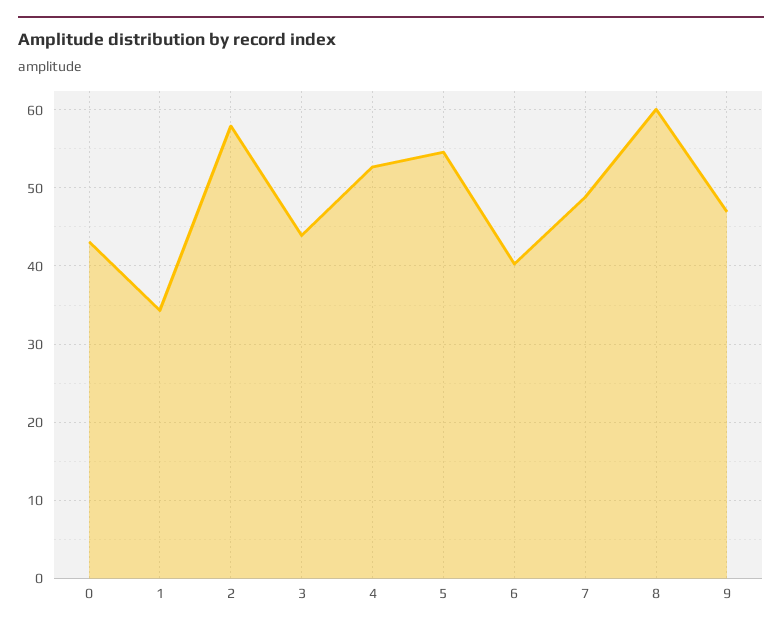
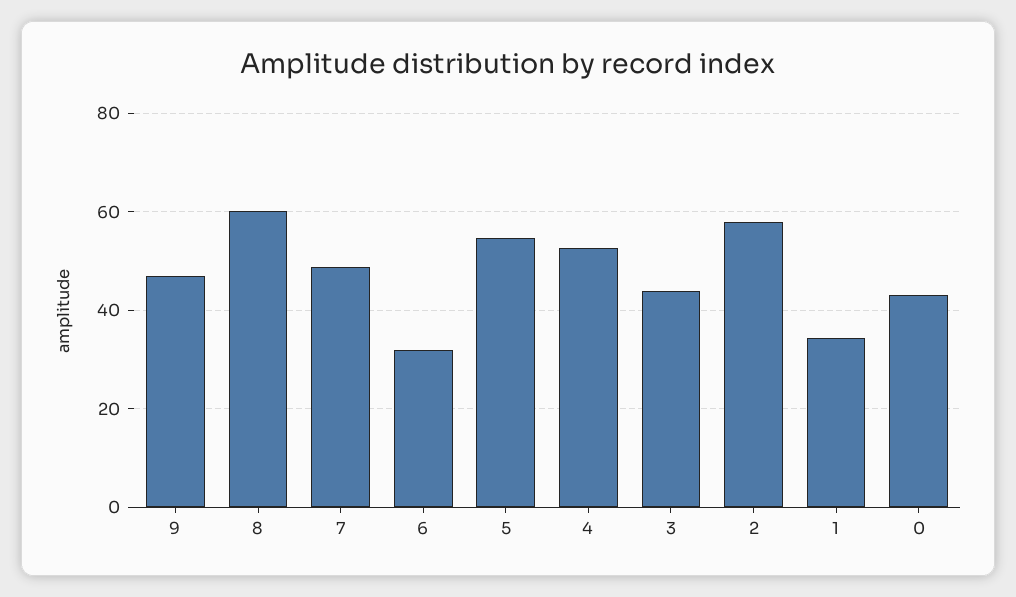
6: 40 -> 32

